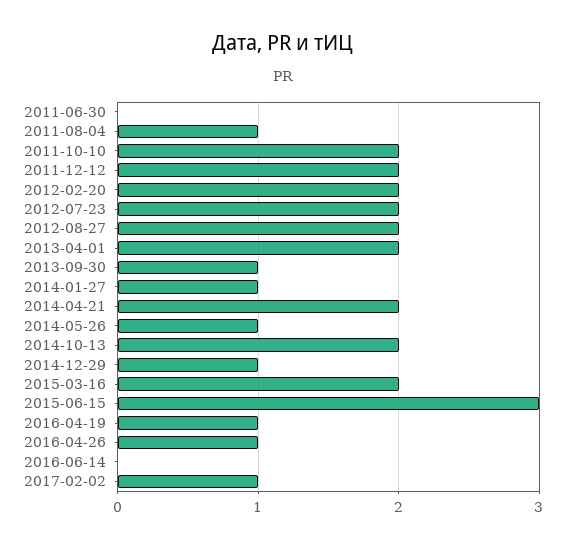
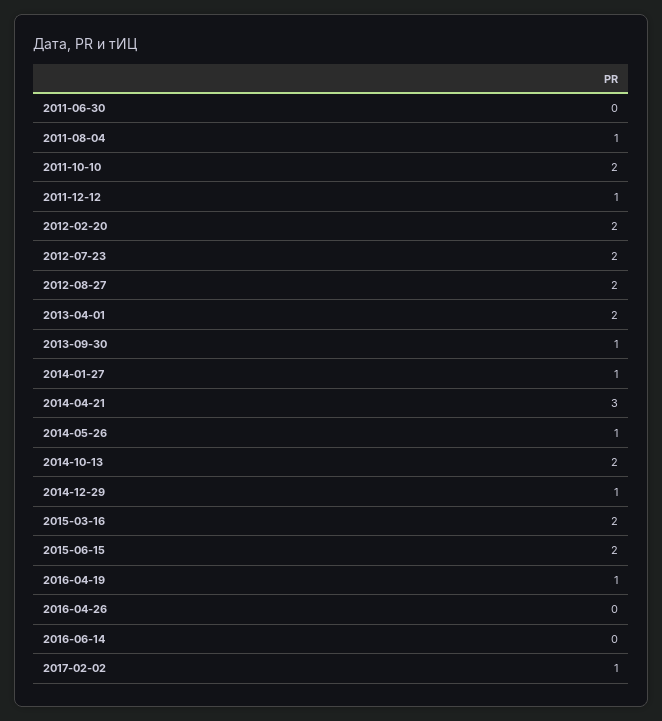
2011-12-12: 2 -> 1
2014-04-21: 2 -> 3
2015-06-15: 3 -> 2
2016-04-26: 1 -> 0

